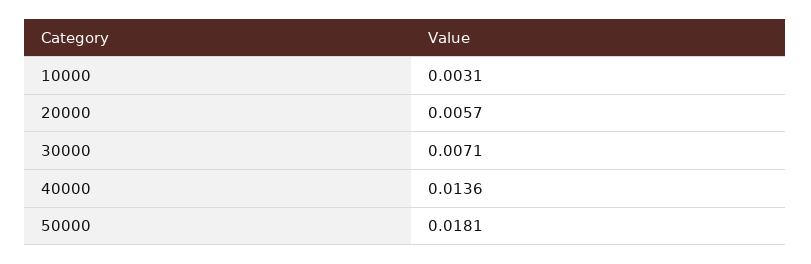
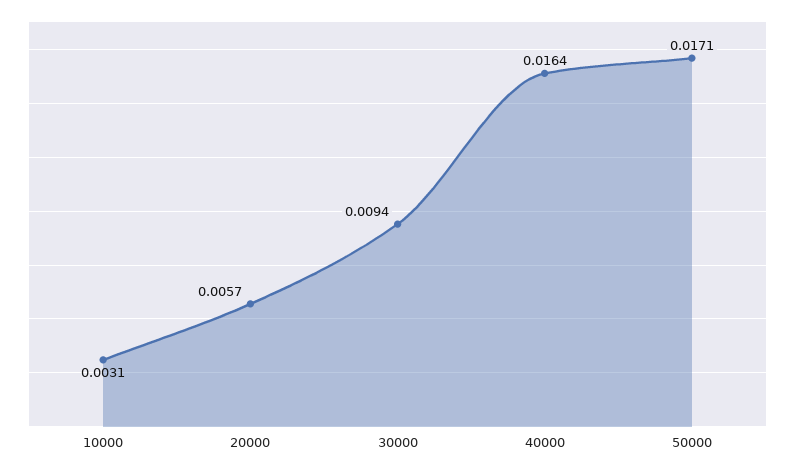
30000: 0.0071 -> 0.0094
40000: 0.0136 -> 0.0164
50000: 0.0181 -> 0.0171

